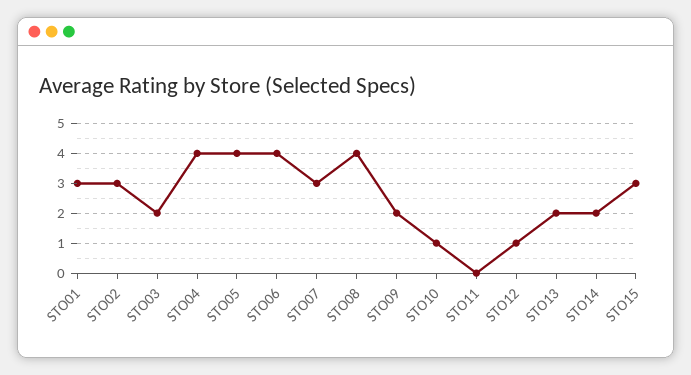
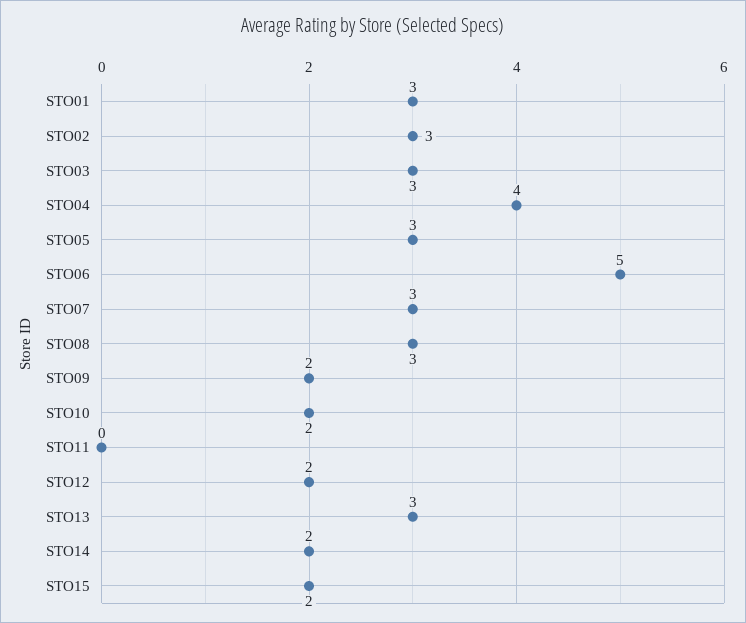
STO03: 2 -> 3
STO05: 4 -> 3
STO06: 4 -> 5
STO08: 4 -> 3
STO10: 1 -> 2
STO12: 1 -> 2
STO13: 2 -> 3
STO15: 3 -> 2

